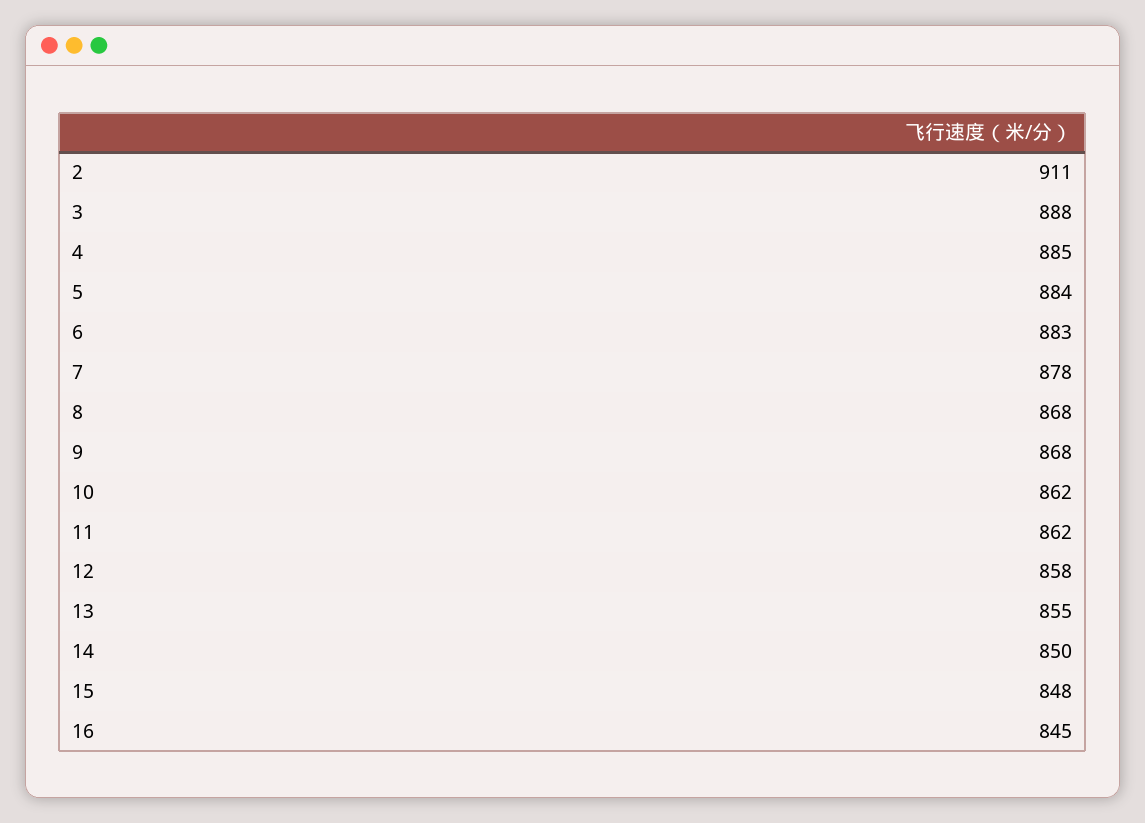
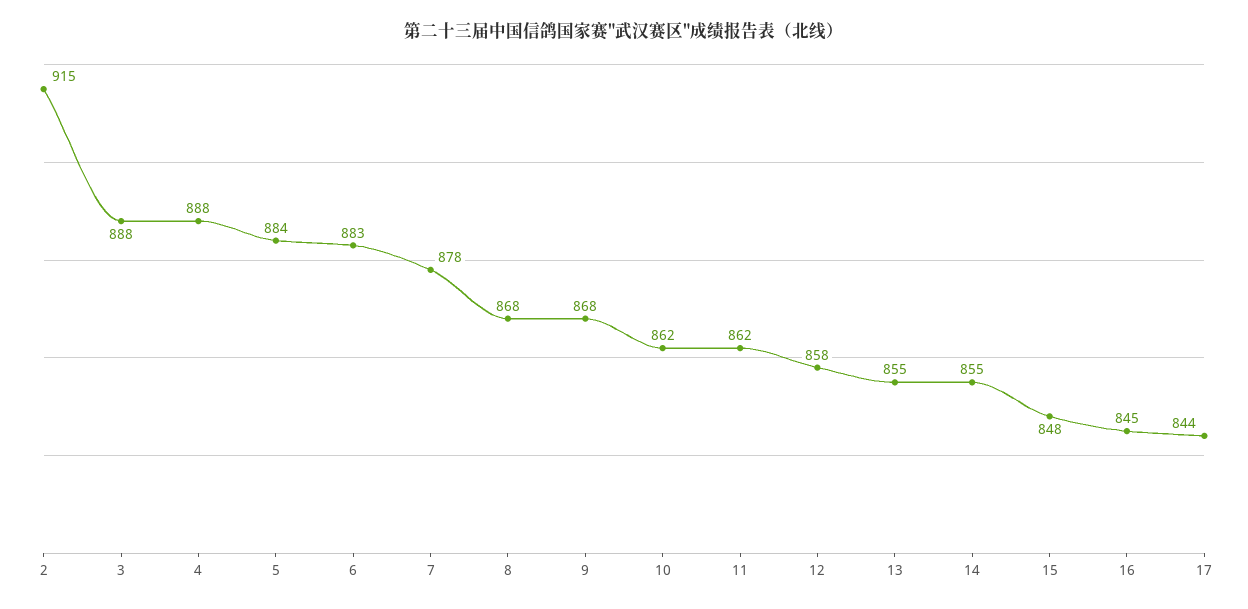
2: 911 -> 915
4: 885 -> 888
14: 850 -> 855
17: none -> 844

